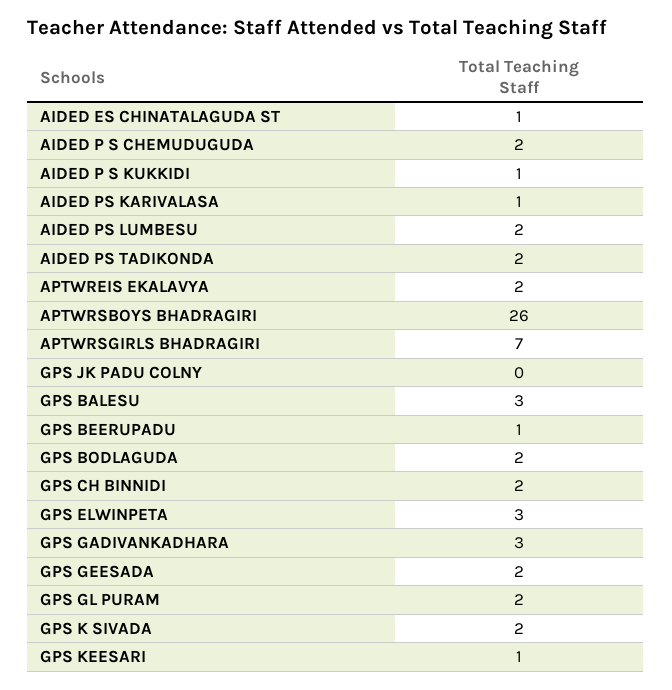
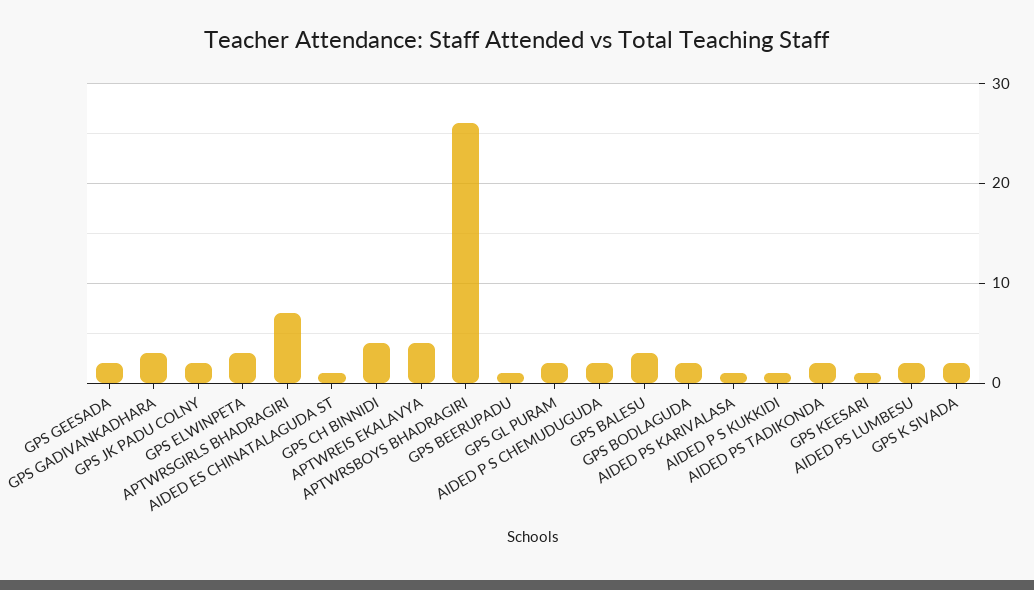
APTWREIS EKALAVYA: 2 -> 4
GPS JK PADU COLNY: 0 -> 2
GPS CH BINNIDI: 2 -> 4

